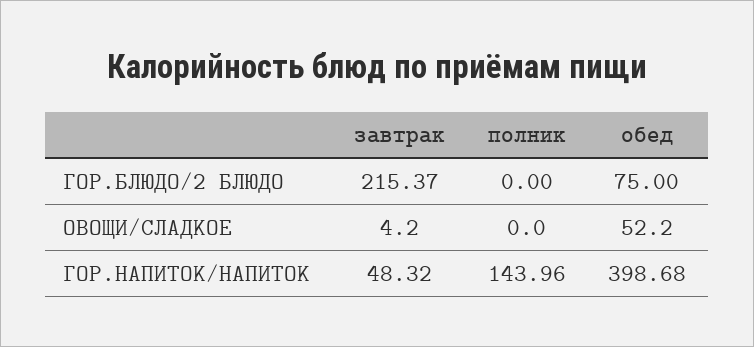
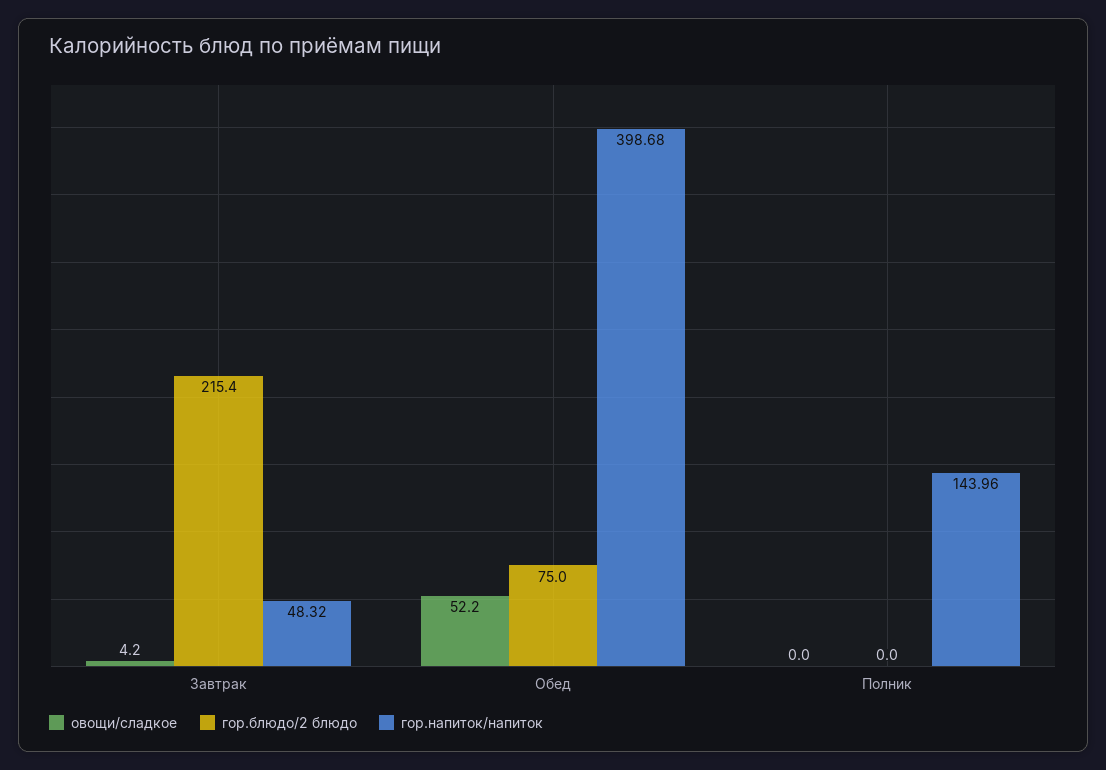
ГОР.БЛЮДО/2 БЛЮДО, завтрак: 215.37 -> 215.4

